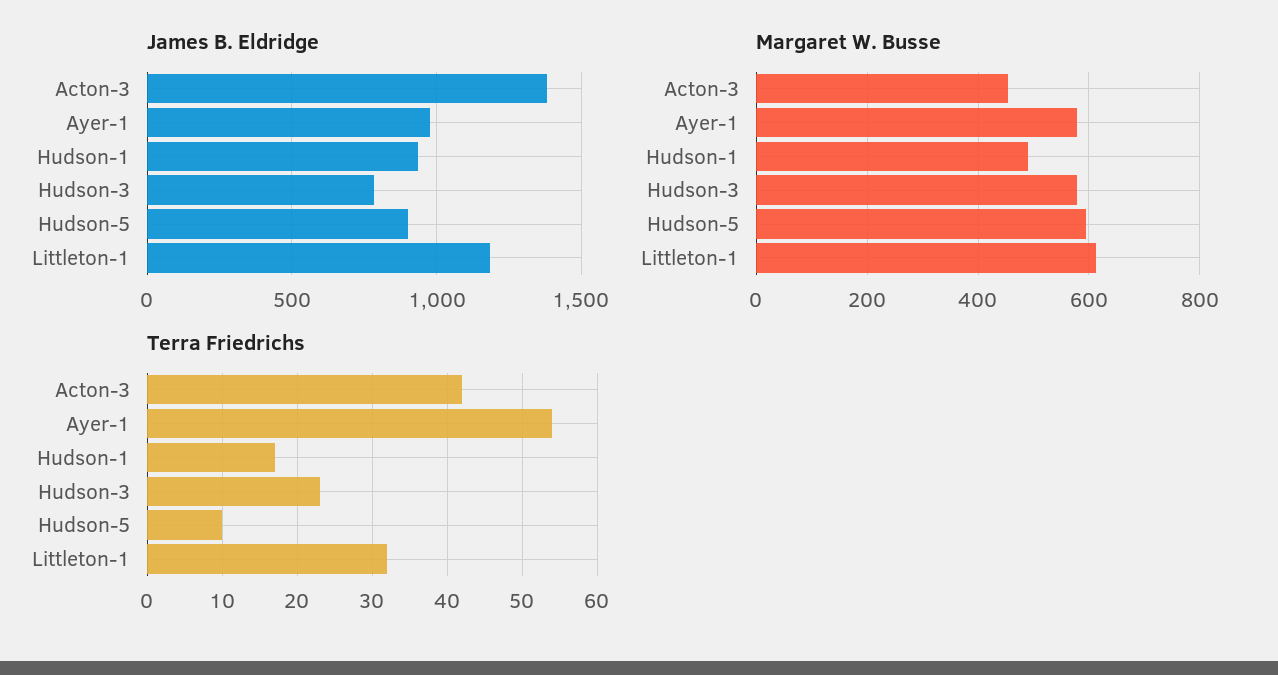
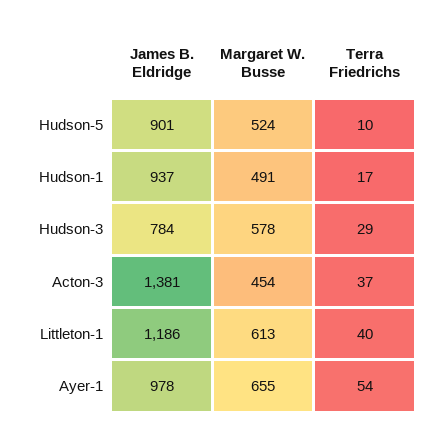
Margaret W. Busse, Ayer-1: 580 -> 655
Margaret W. Busse, Hudson-5: 600 -> 524
Terra Friedrichs, Acton-3: 42 -> 37
Terra Friedrichs, Hudson-3: 23 -> 29
Terra Friedrichs, Littleton-1: 32 -> 40

